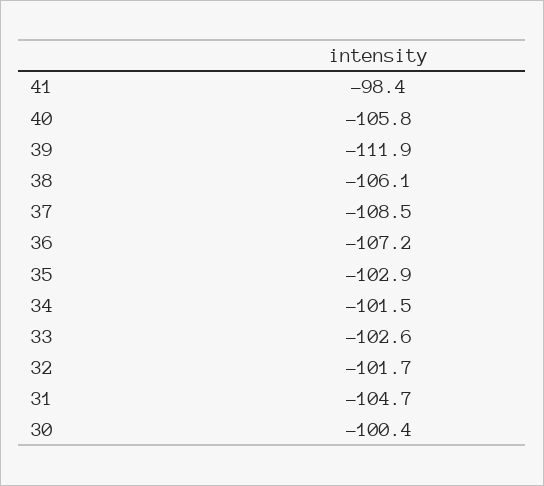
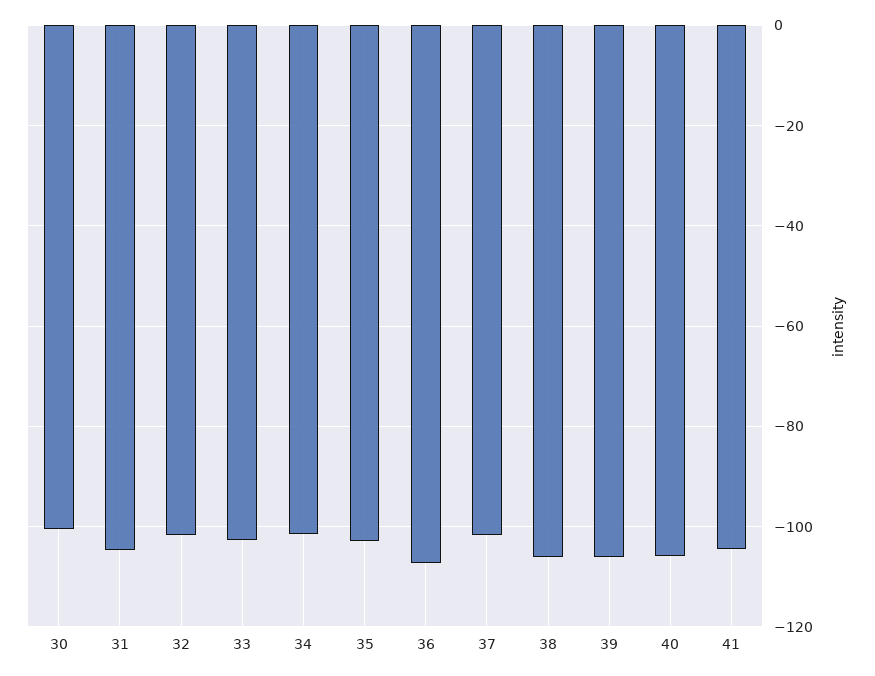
41: -98.4 -> -104
39: -111.9 -> -106
37: -108.5 -> -102

